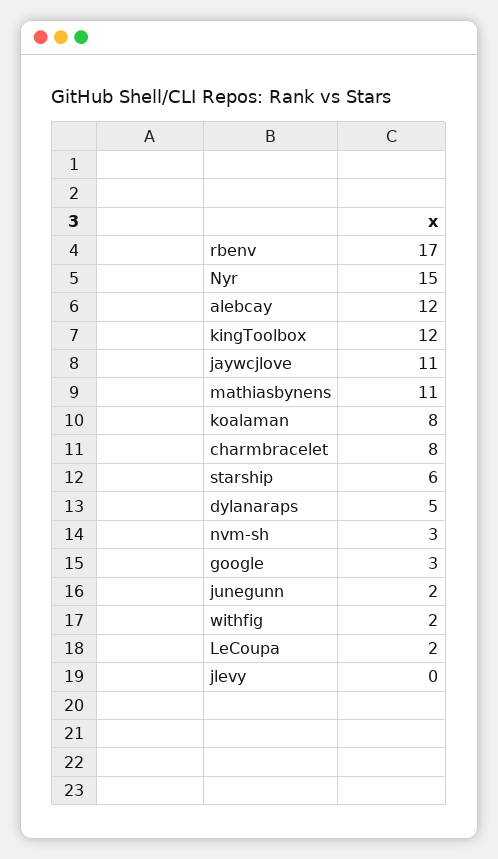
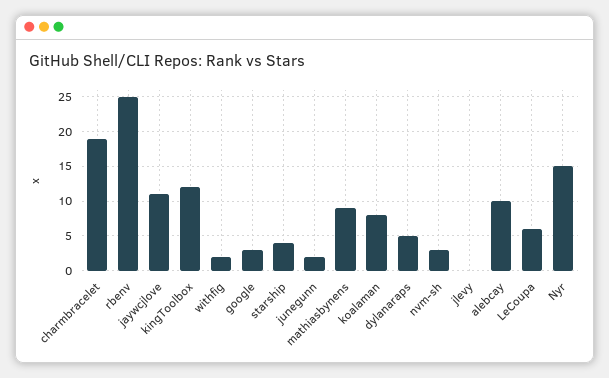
rbenv: 17 -> 25
alebcay: 12 -> 10
mathiasbynens: 11 -> 9
charmbracelet: 8 -> 19
starship: 6 -> 4
LeCoupa: 2 -> 6

